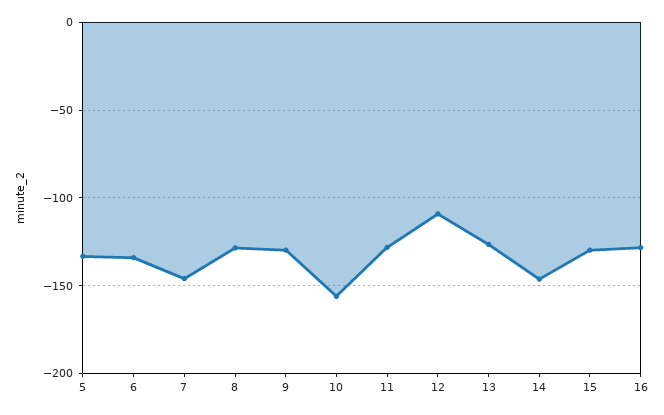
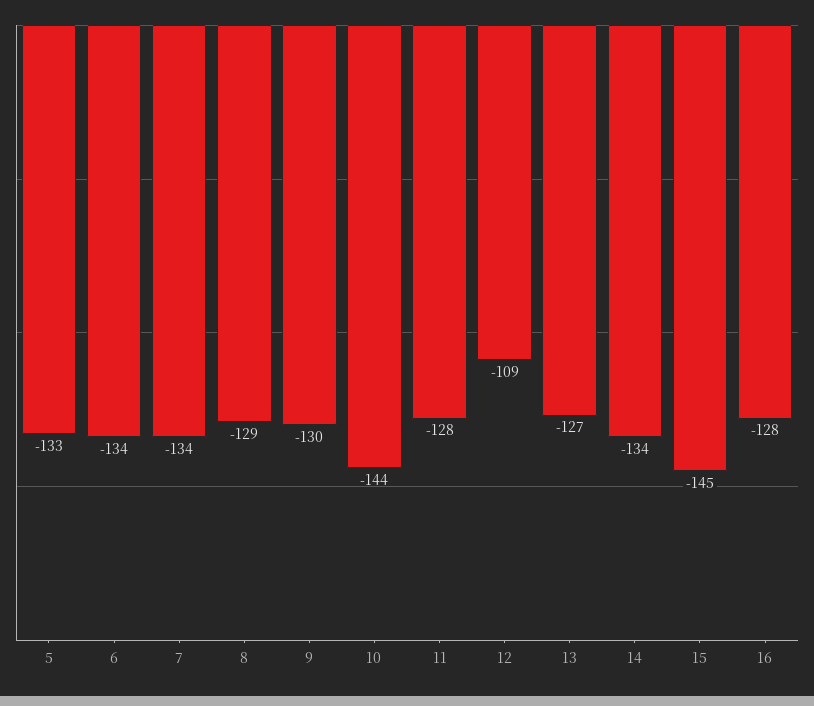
7: -145 -> -134
10: -155 -> -144
14: -145 -> -134
15: -130 -> -145

